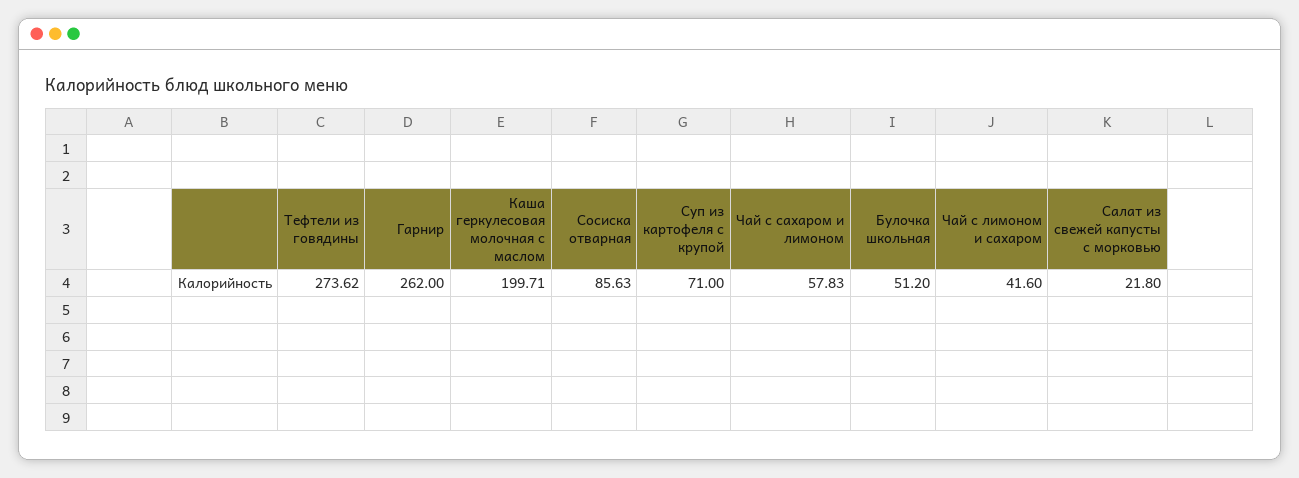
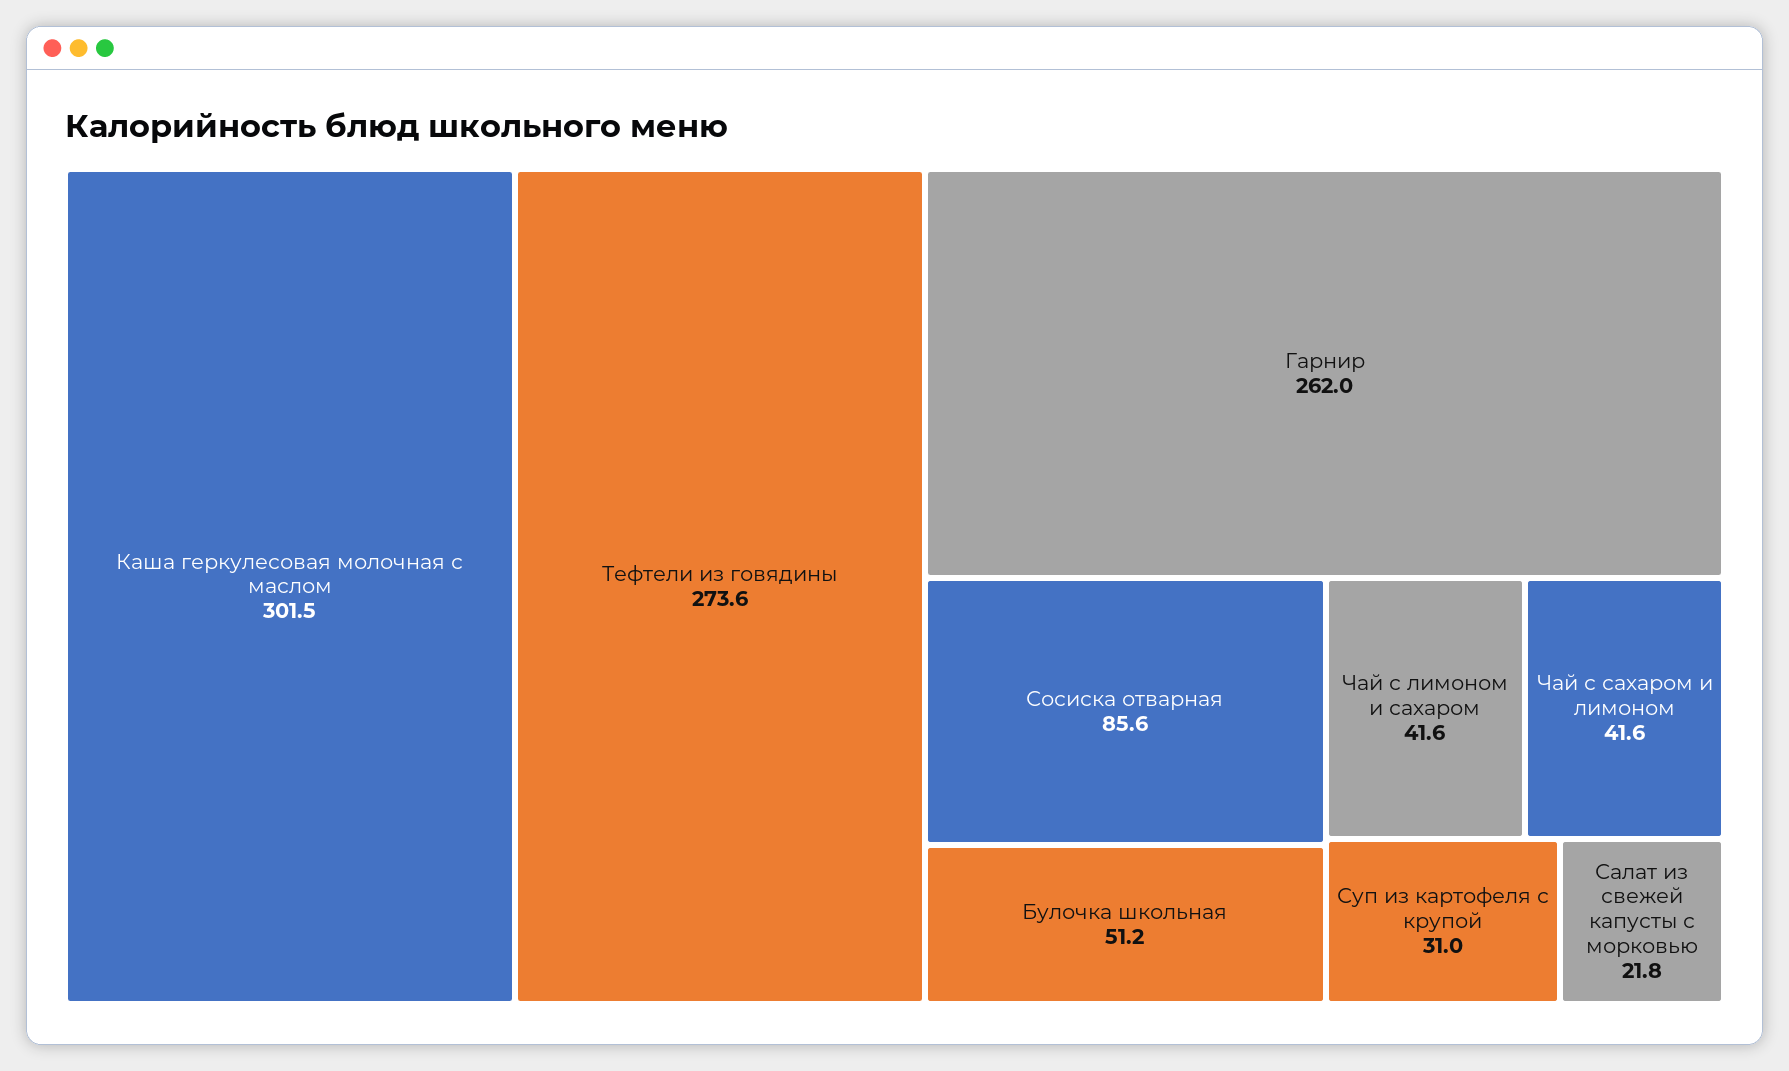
Каша геркулесовая молочная с маслом: 199.71 -> 301.5
Суп из картофеля с крупой: 71 -> 31
Чай с сахаром и лимоном: 57.83 -> 41.6

